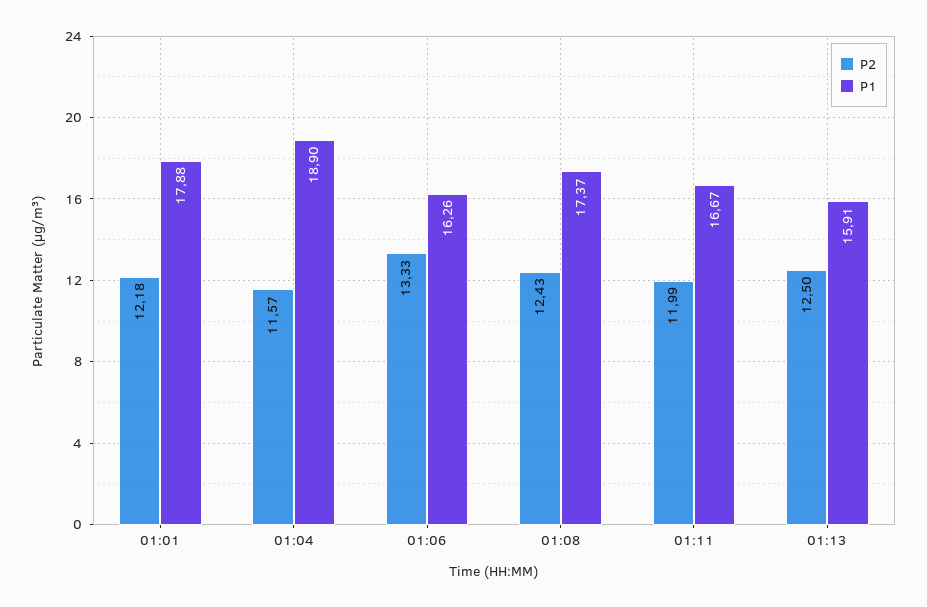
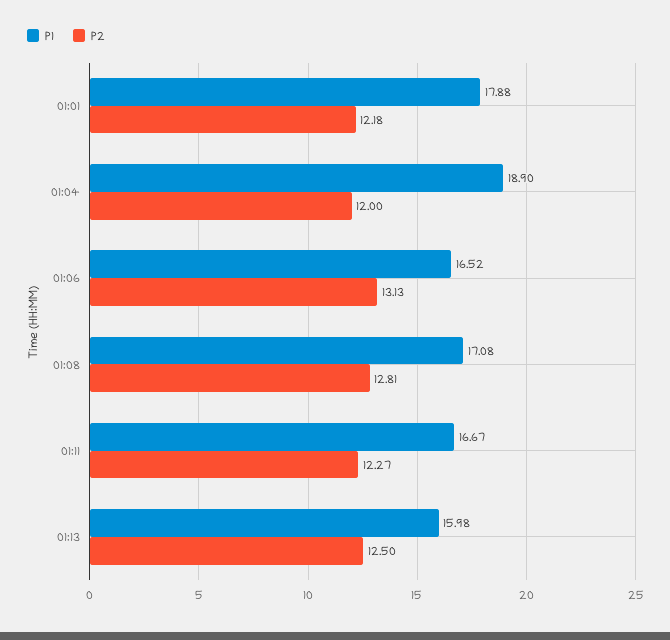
P2, 01:04: 11.57 -> 12
P2, 01:06: 13.33 -> 13.13
P1, 01:06: 16.26 -> 16.52
P2, 01:08: 12.43 -> 12.81
P1, 01:08: 17.37 -> 17.08
P2, 01:11: 11.99 -> 12.27
P1, 01:13: 15.91 -> 15.98

